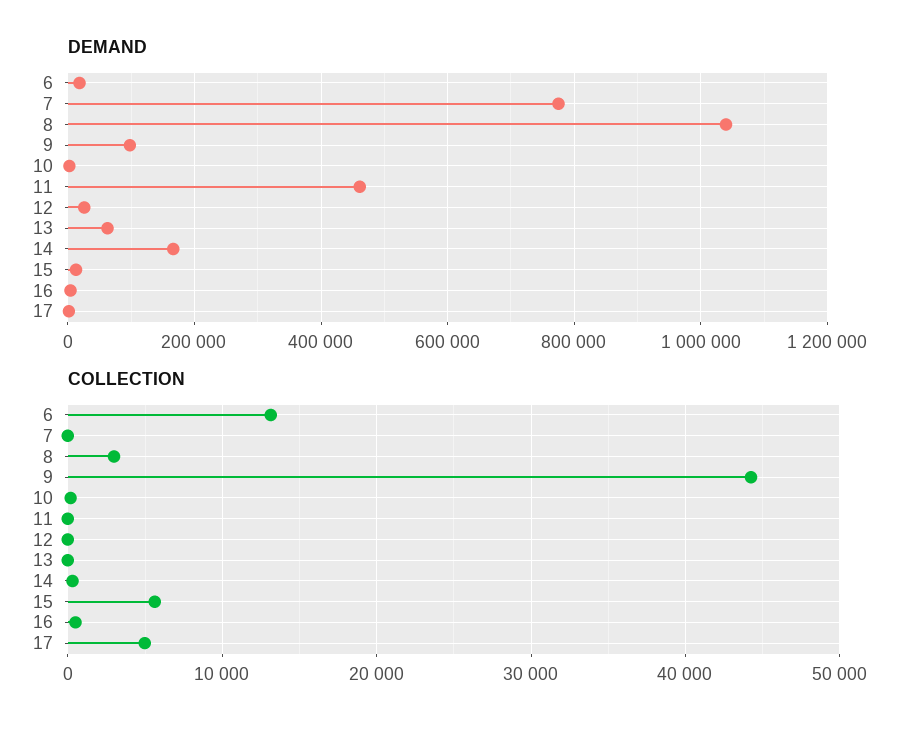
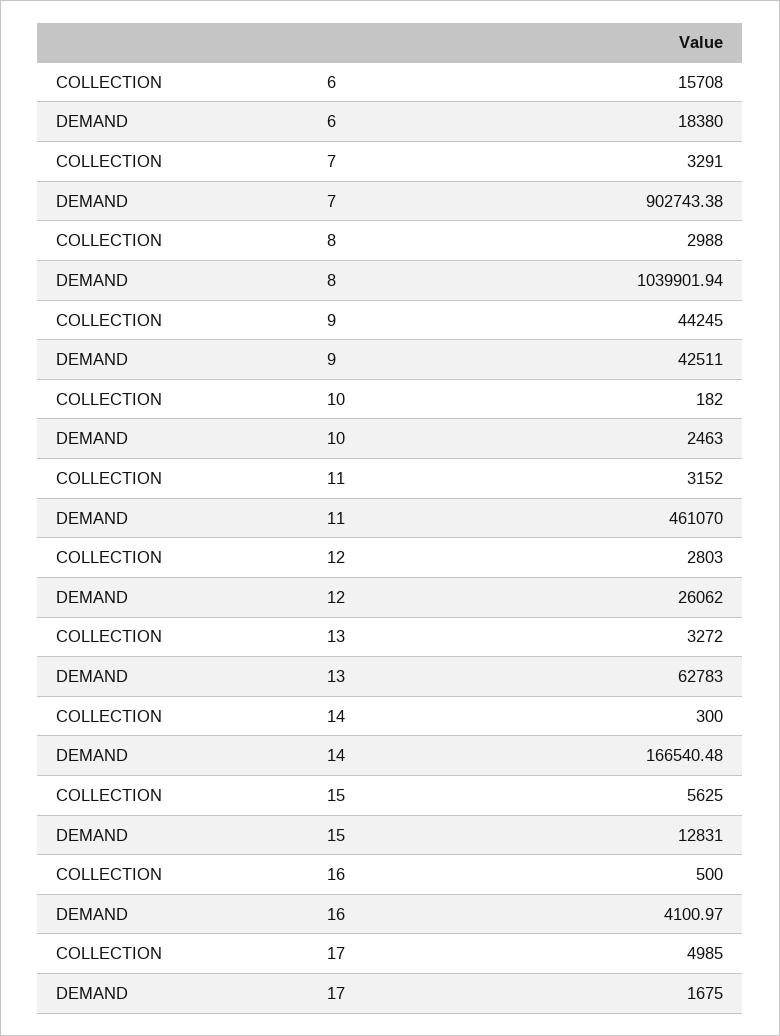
DEMAND, 7: 780000 -> 902743.38
DEMAND, 9: 100000 -> 42511
COLLECTION, 6: 13000 -> 15708
COLLECTION, 7: 0 -> 3291
COLLECTION, 11: 0 -> 3152
COLLECTION, 12: 0 -> 2803
COLLECTION, 13: 0 -> 3272

